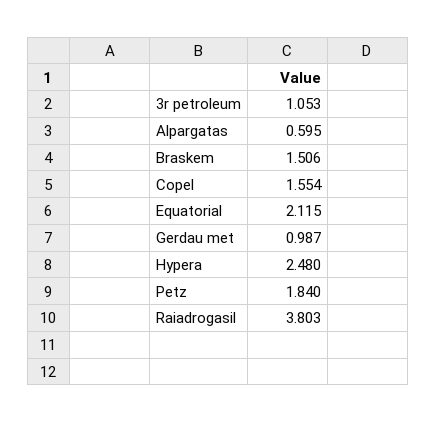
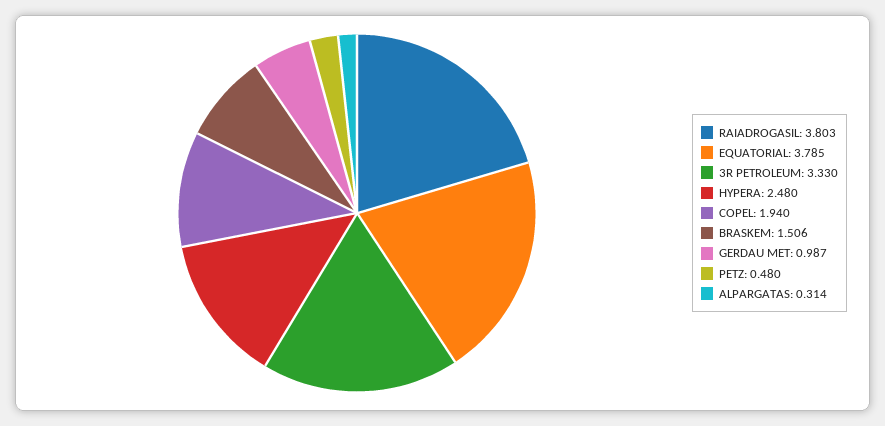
3r petroleum: 1.053 -> 3.33
Alpargatas: 0.595 -> 0.314
Copel: 1.554 -> 1.94
Equatorial: 2.115 -> 3.785
Petz: 1.84 -> 0.48

